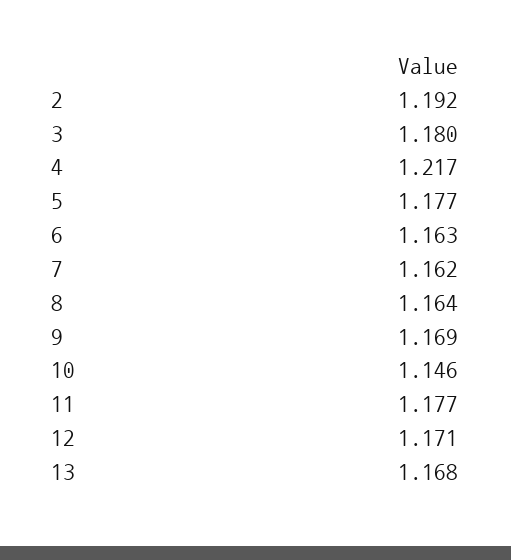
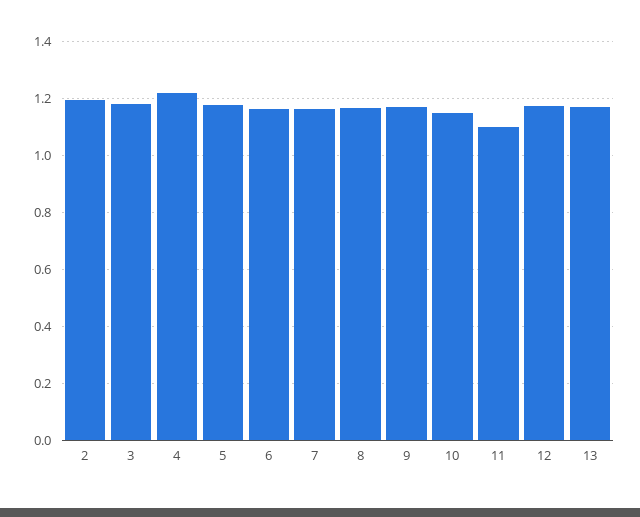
11: 1.177 -> 1.1

